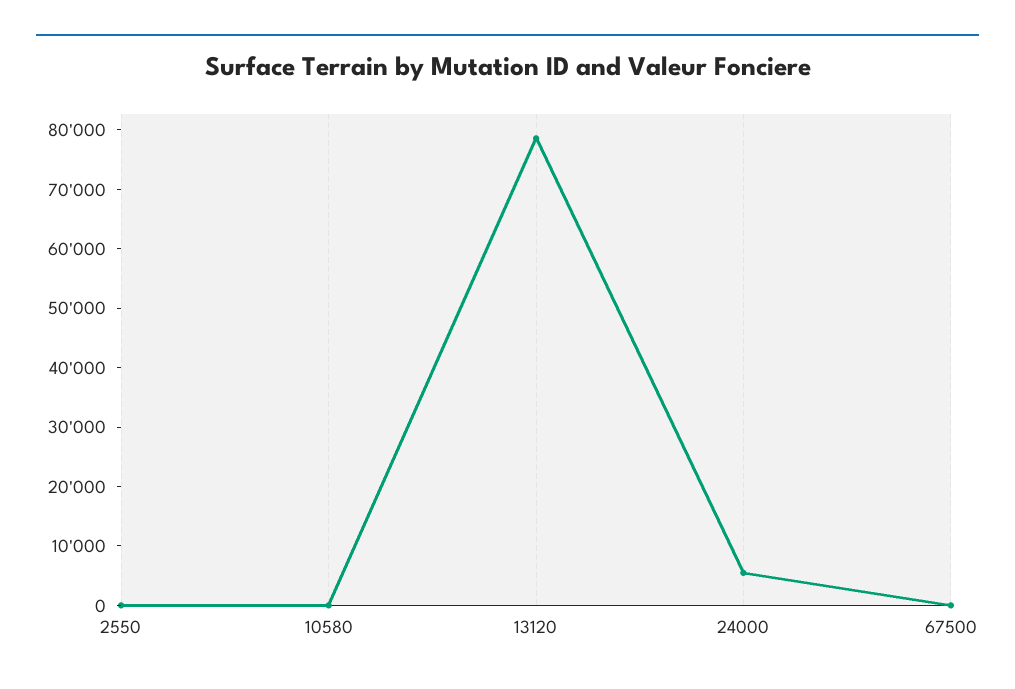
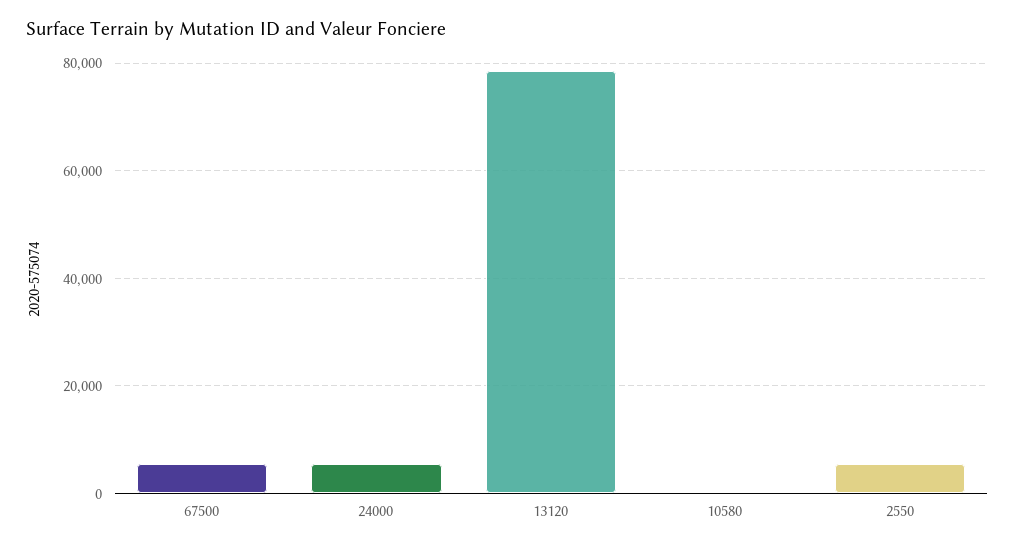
2550: 0 -> 6000
67500: 0 -> 6000

